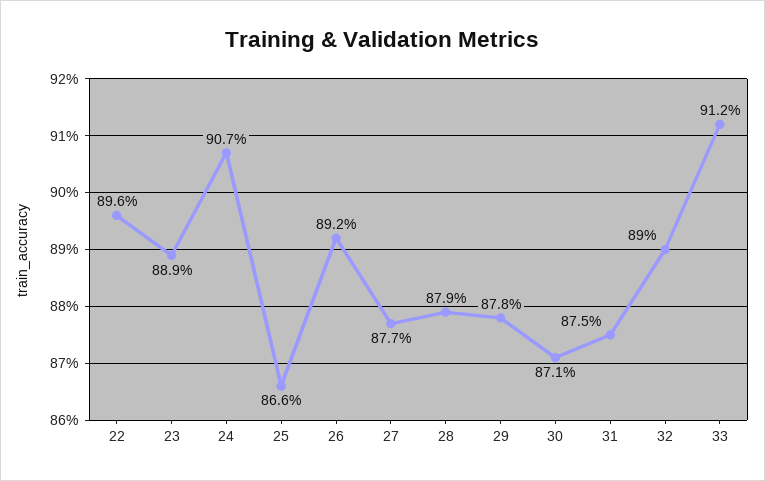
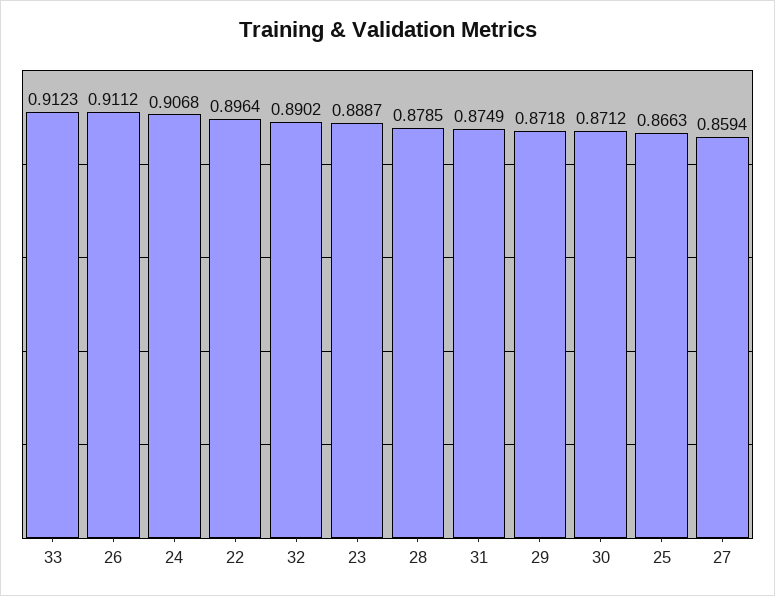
26: 0.892 -> 0.9112
27: 0.877 -> 0.8594
29: 0.878 -> 0.8718

